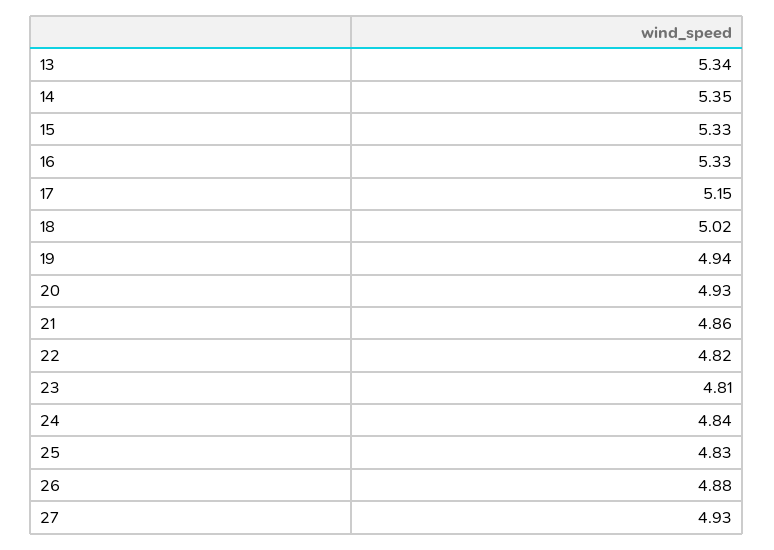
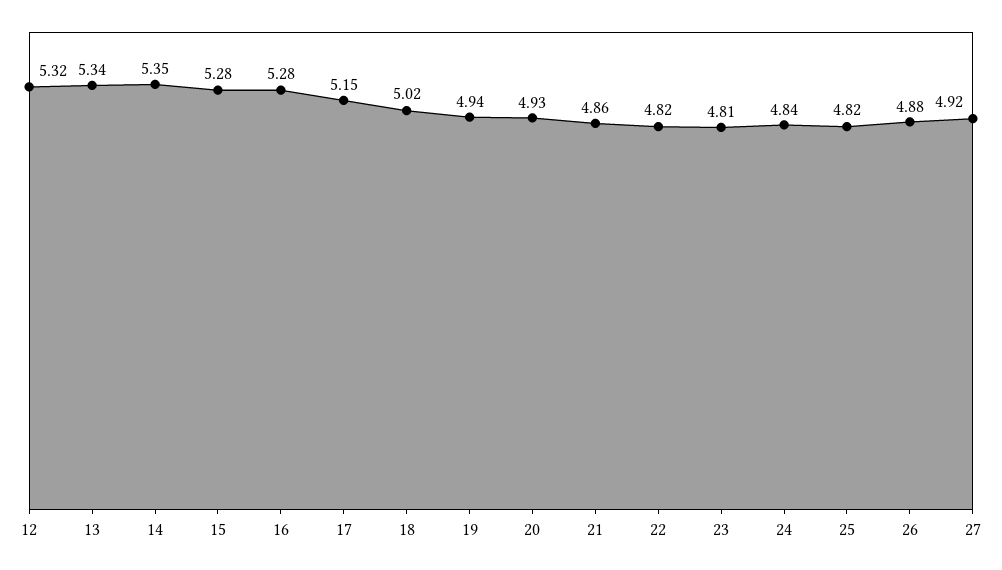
15: 5.33 -> 5.28
16: 5.33 -> 5.28
25: 4.83 -> 4.82
27: 4.93 -> 4.92
12: none -> 5.32

